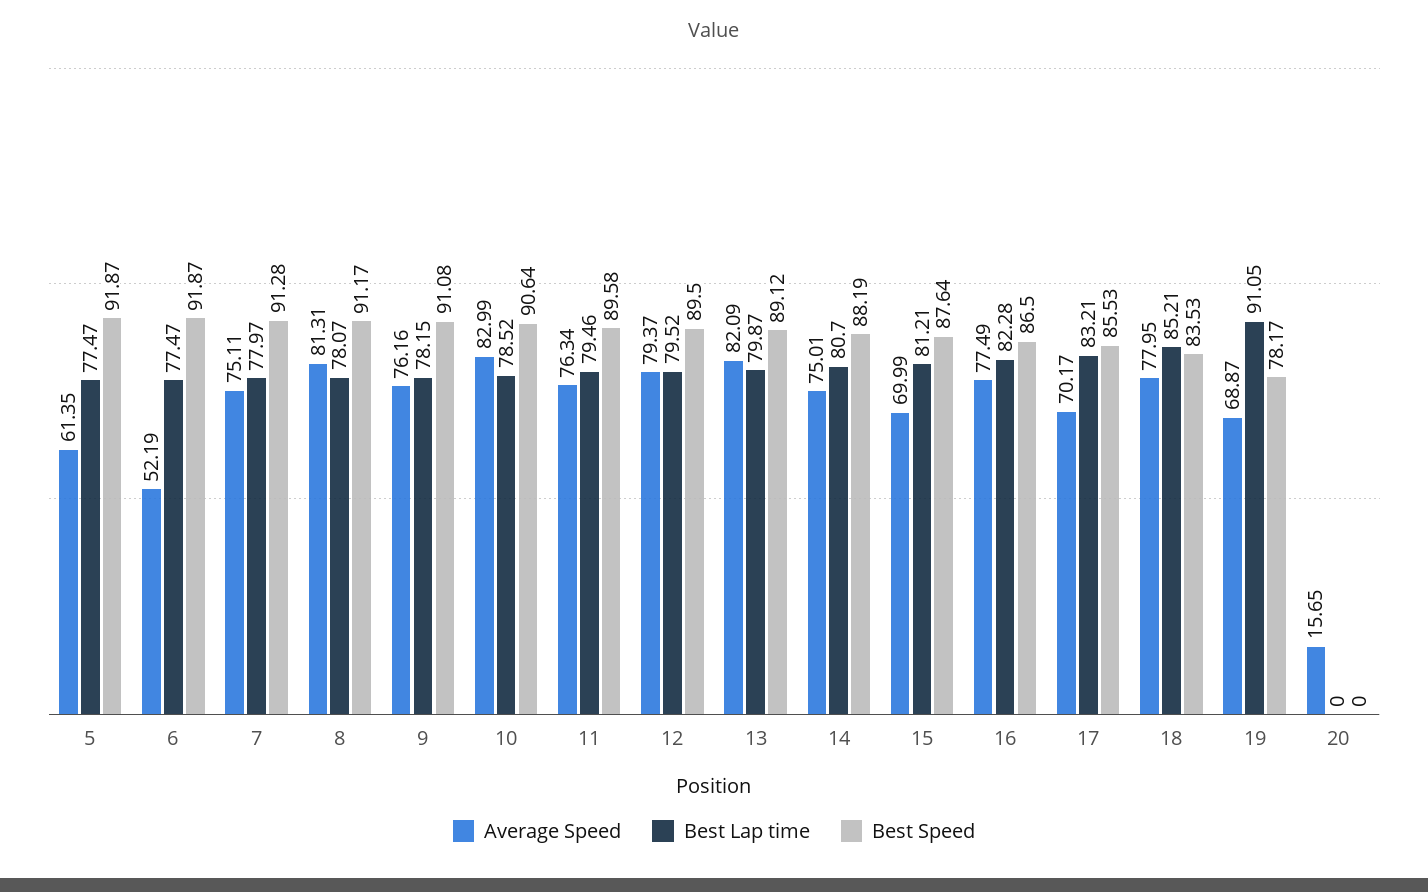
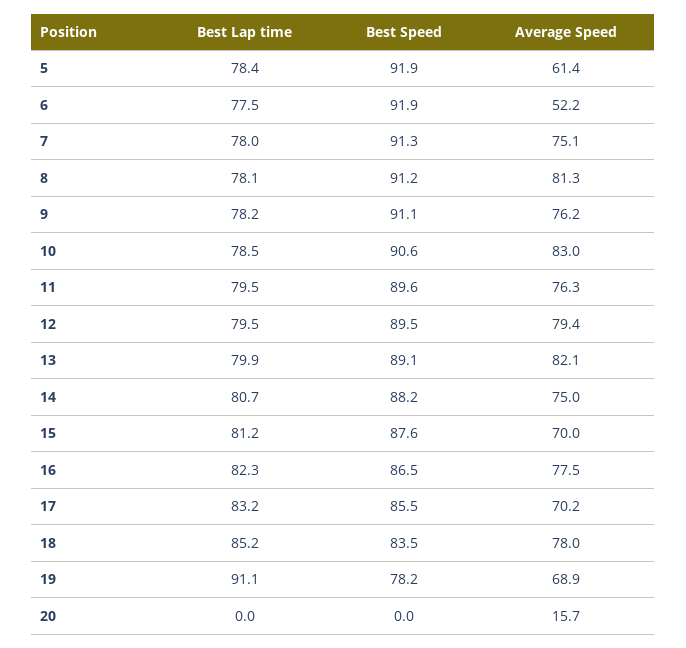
Best Lap time, 5: 77.47 -> 78.4

